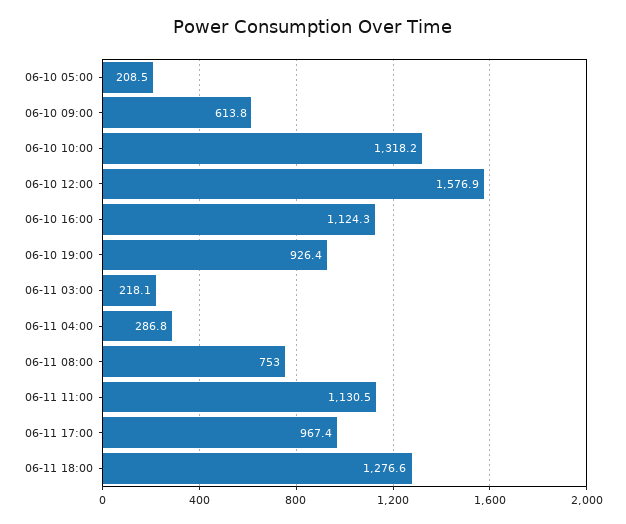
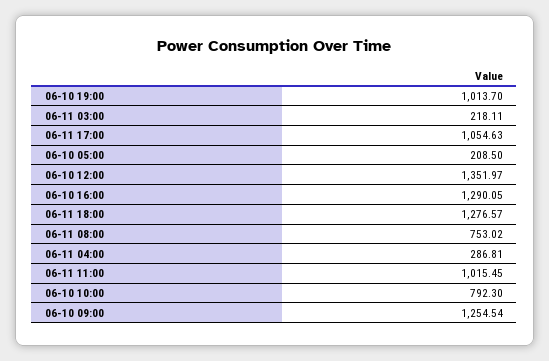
06-10 09:00: 613.8 -> 1254.54
06-10 10:00: 1318.2 -> 792.3
06-10 12:00: 1576.9 -> 1351.97
06-10 16:00: 1124.3 -> 1290.05
06-10 19:00: 926.4 -> 1013.7
06-11 11:00: 1130.5 -> 1015.45
06-11 17:00: 967.4 -> 1054.63

